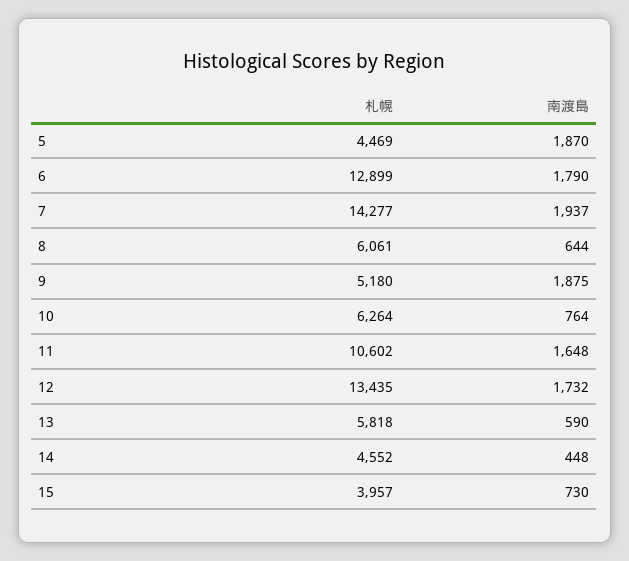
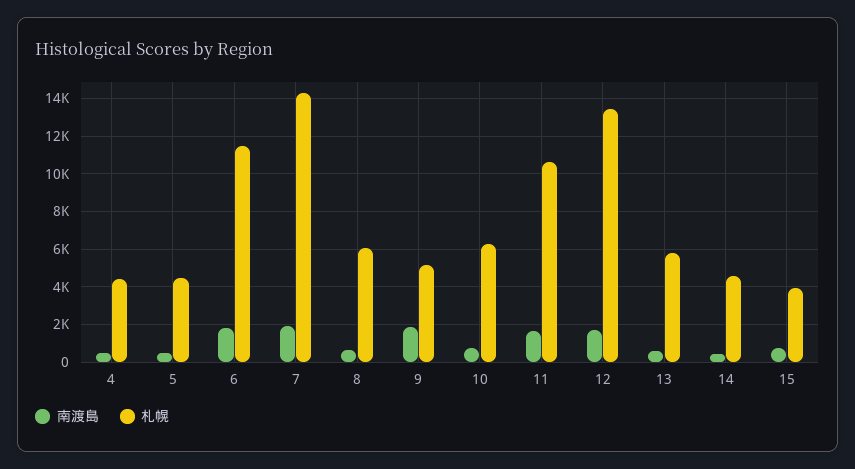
南渡島, 5: 1870 -> 500
札幌, 6: 12899 -> 11500
南渡島, 4: none -> 500
札幌, 4: none -> 4500

